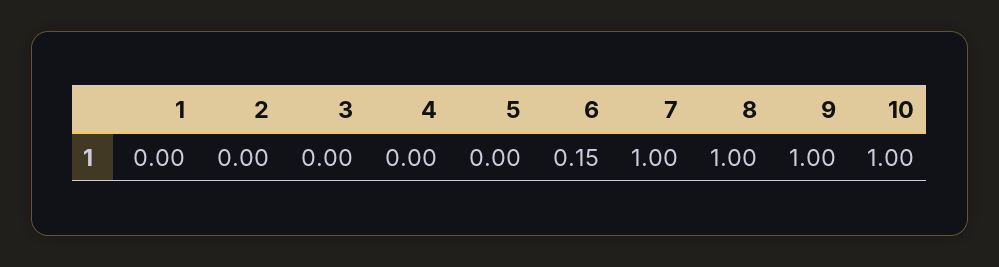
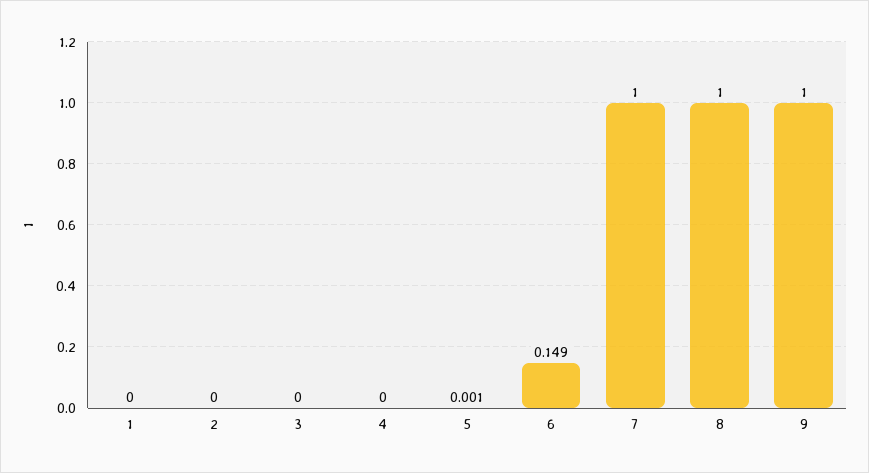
5: 0 -> 0.001
6: 0.15 -> 0.149
10: 1 -> none

